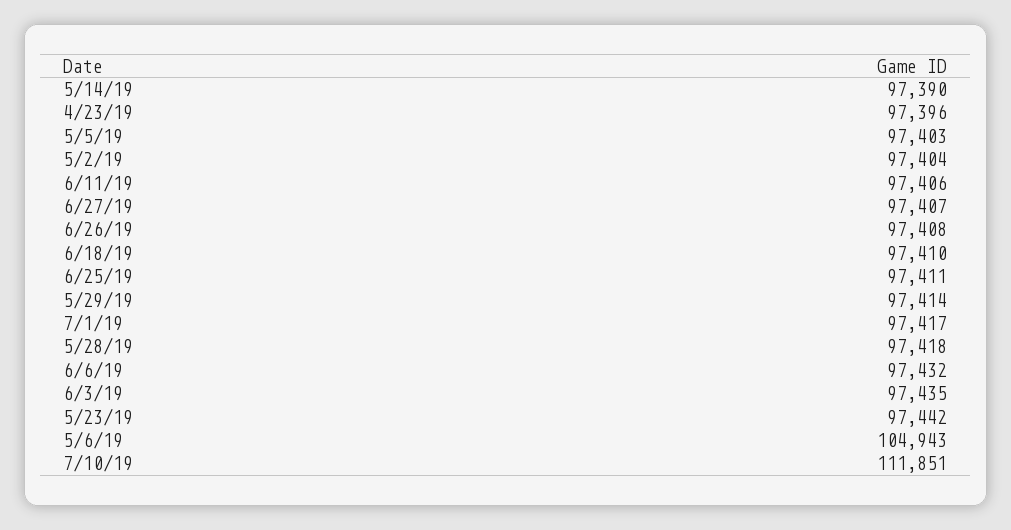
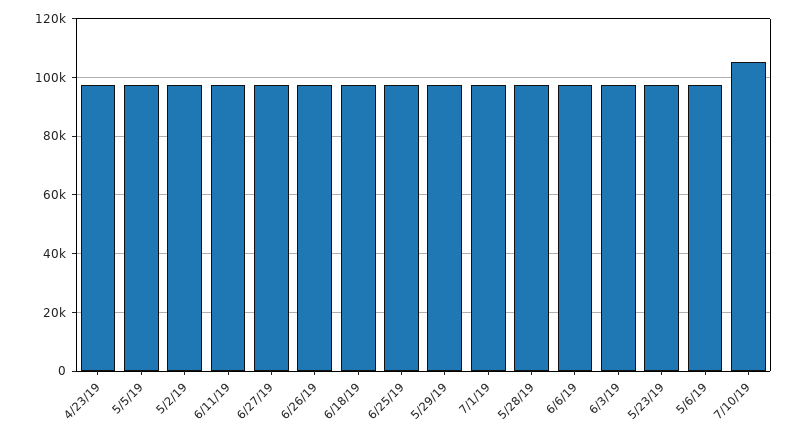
5/14/19: 97390 -> none
5/6/19: 104943 -> 97500
7/10/19: 111851 -> 105000

